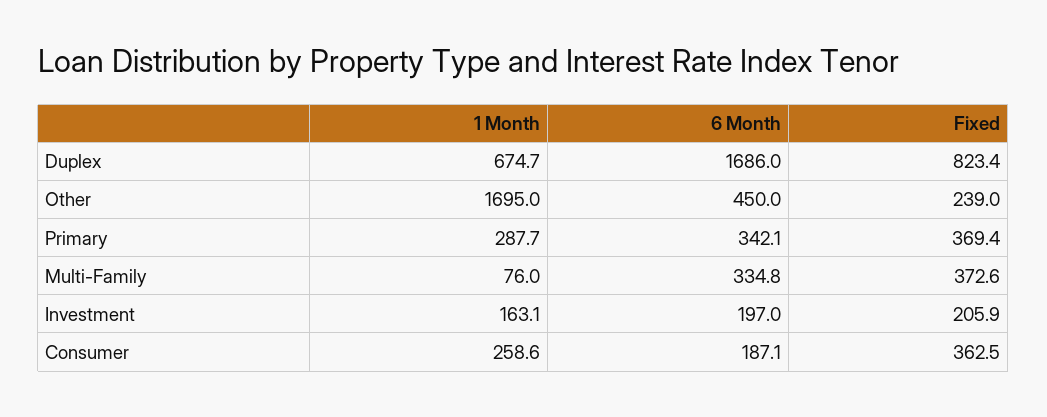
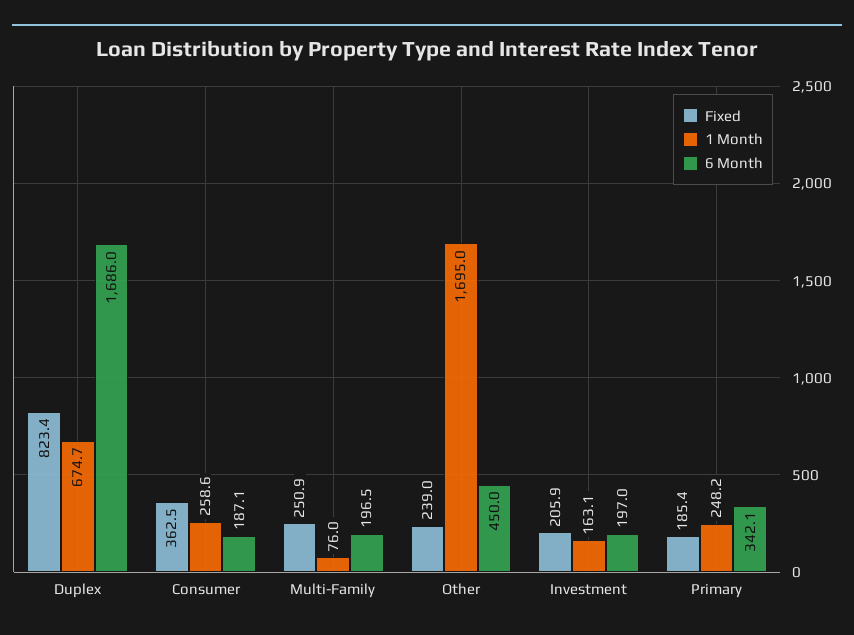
1 Month, Primary: 287.7 -> 248.2
Fixed, Primary: 369.4 -> 185.4
6 Month, Multi-Family: 334.8 -> 196.5
Fixed, Multi-Family: 372.6 -> 250.9

